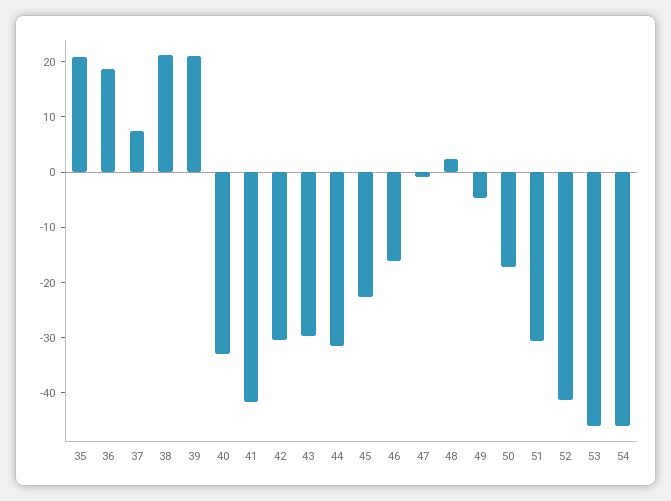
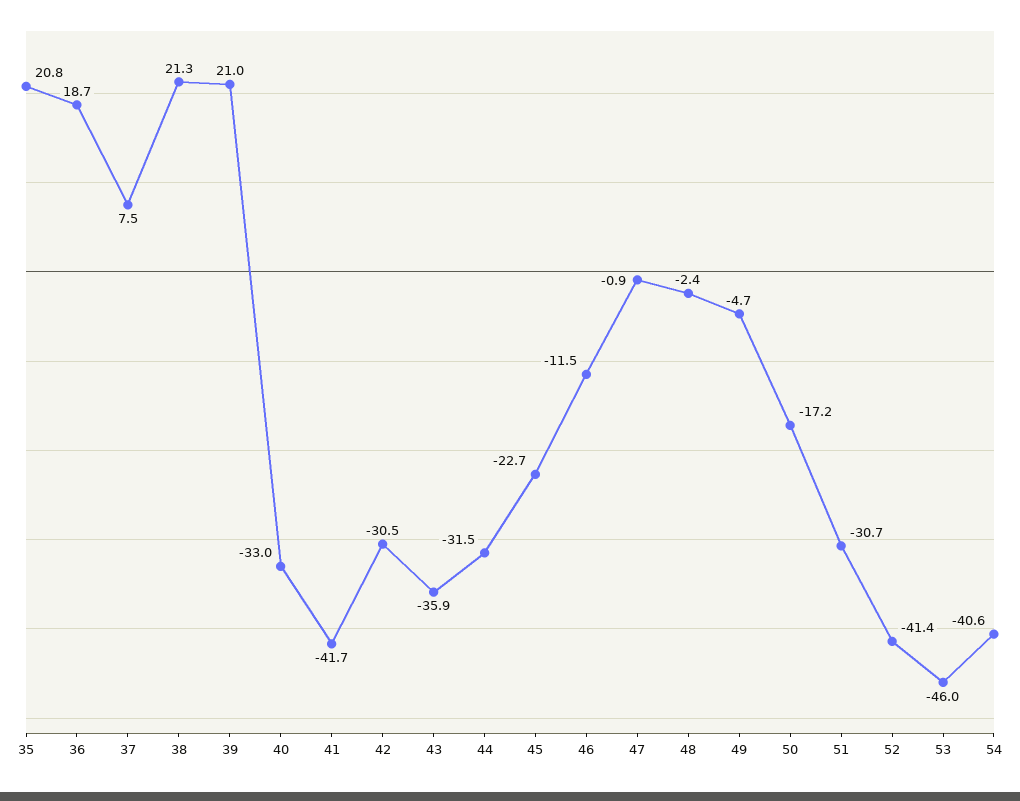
43: -30 -> -35.9
46: -16 -> -11.5
48: 2 -> -2.4
54: -46 -> -40.6

